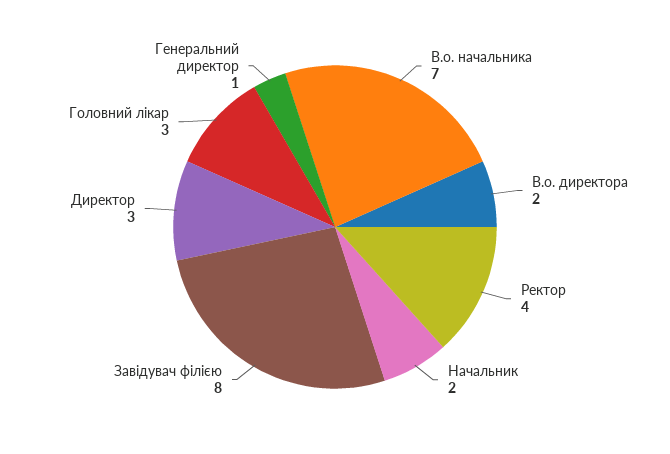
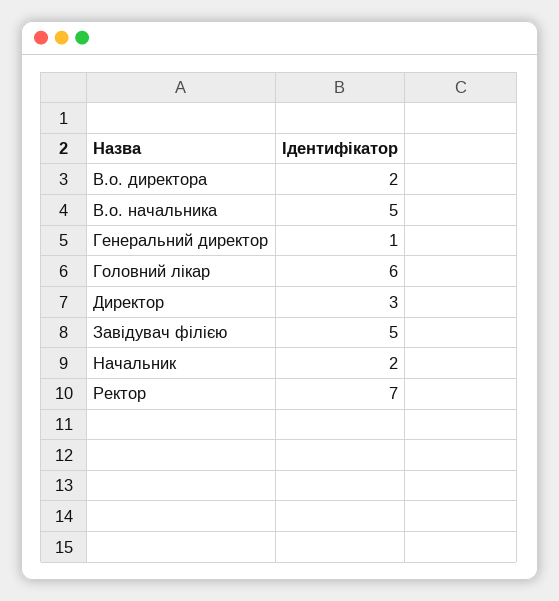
В.о. начальника: 7 -> 5
Ректор: 4 -> 7
Завідувач філією: 8 -> 5
Головний лікар: 3 -> 6

